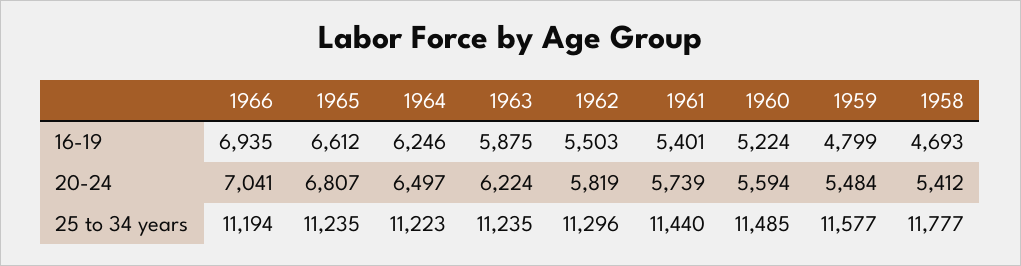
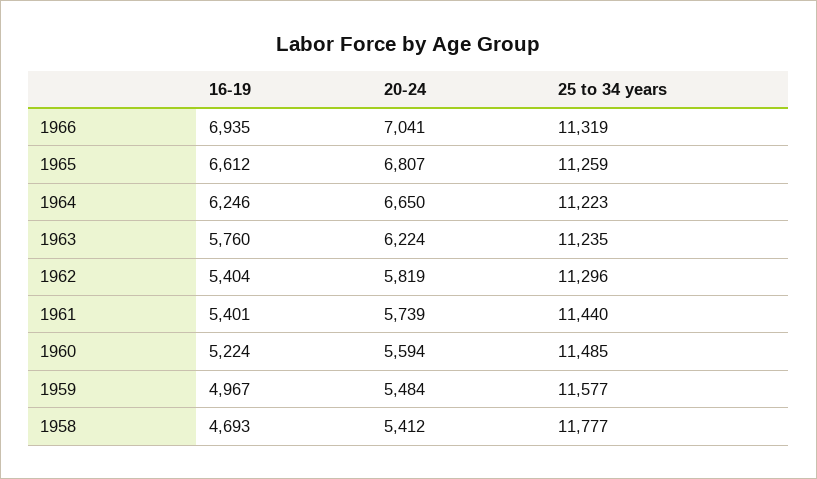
1963, 16-19: 5875 -> 5760
1962, 16-19: 5503 -> 5404
1959, 16-19: 4799 -> 4967
1964, 20-24: 6497 -> 6650
1966, 25 to 34 years: 11194 -> 11319
1965, 25 to 34 years: 11235 -> 11259

